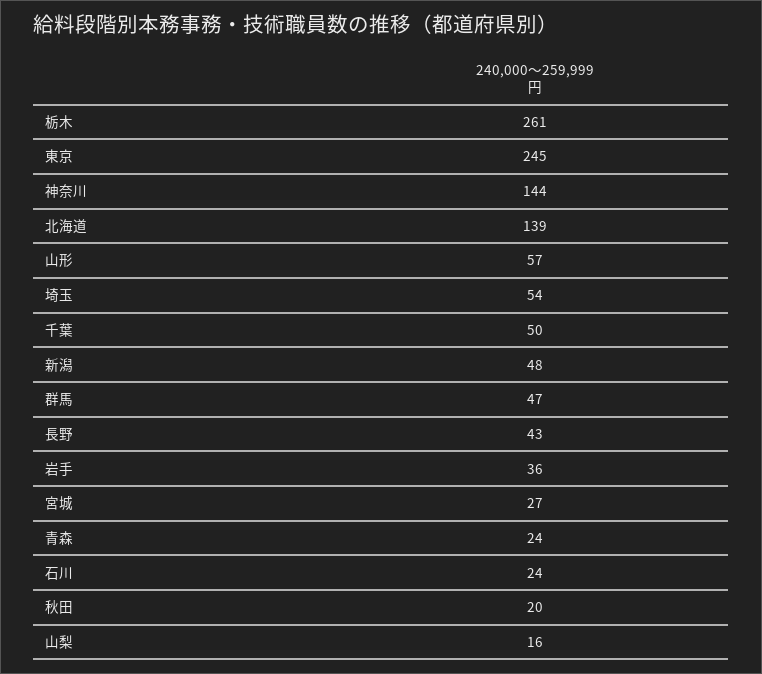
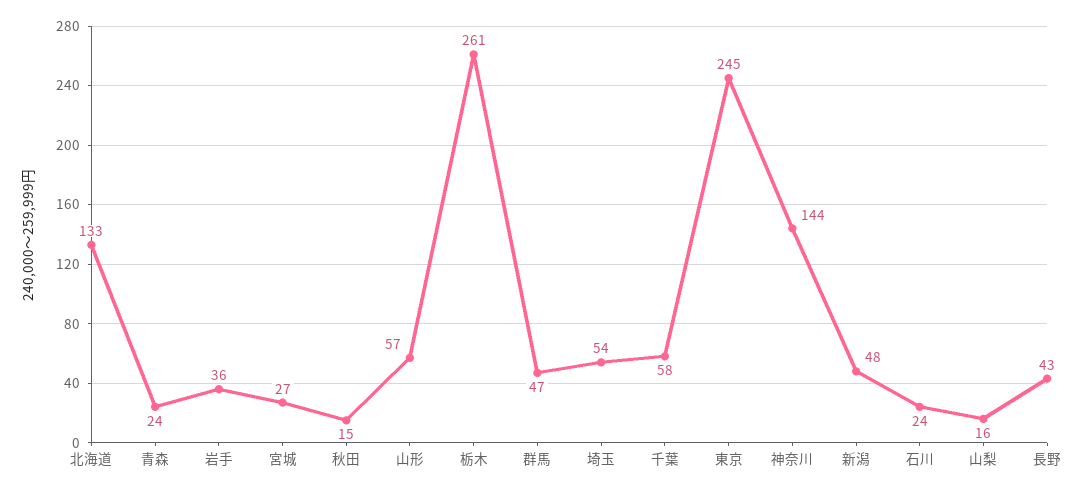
北海道: 139 -> 133
千葉: 50 -> 58
秋田: 20 -> 15

